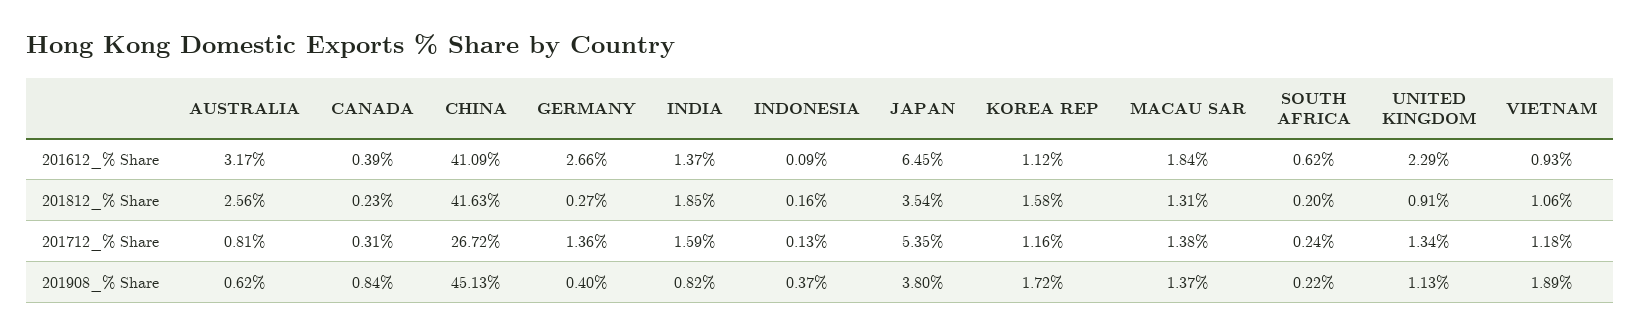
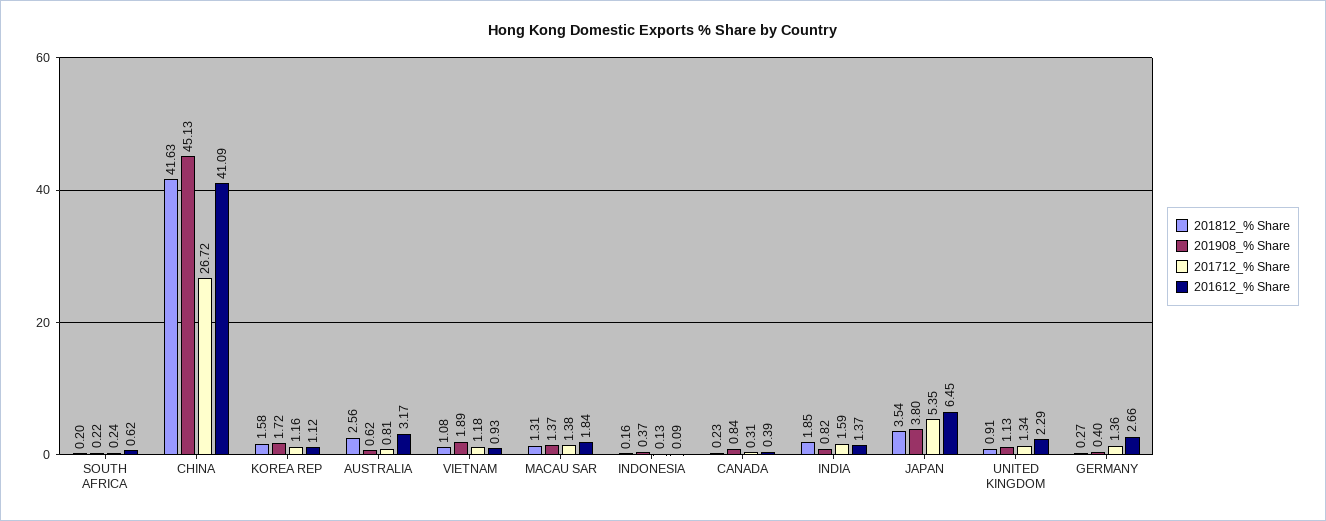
201812_% Share, VIETNAM: 1.06 -> 1.08

